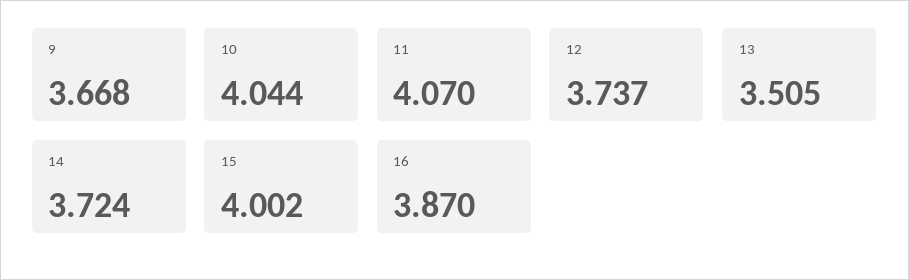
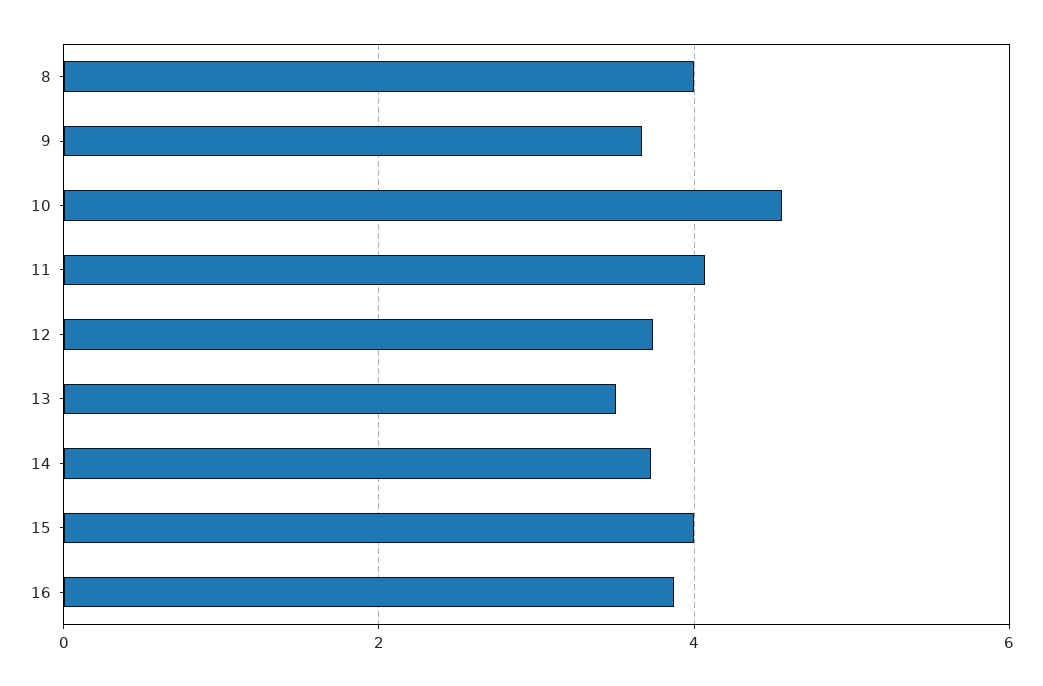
10: 4.044 -> 4.6
8: none -> 4

